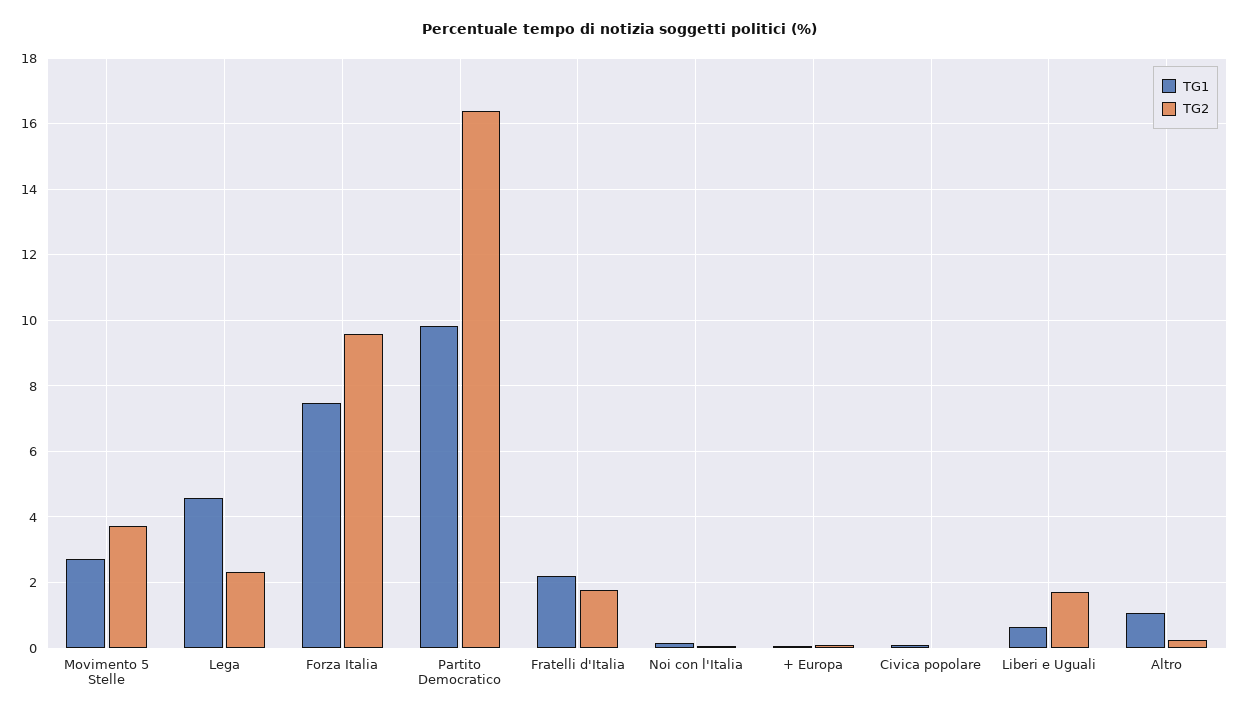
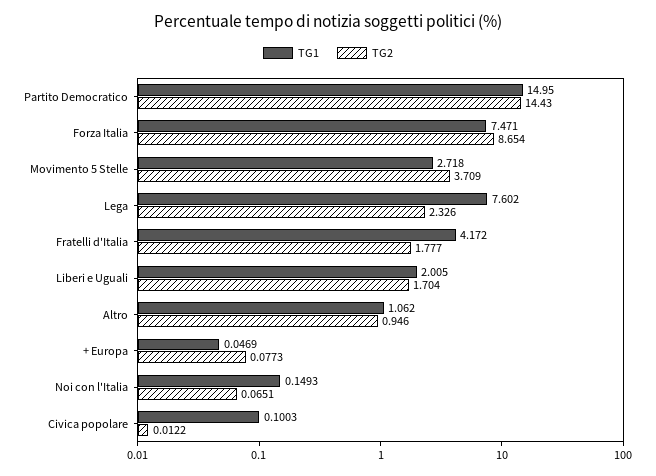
TG1, Lega: 4.6 -> 7.602
TG2, Forza Italia: 9.6 -> 8.654
TG1, Partito Democratico: 9.8 -> 14.95
TG2, Partito Democratico: 16.4 -> 14.43
TG1, Fratelli d'Italia: 2.2 -> 4.172
TG1, Liberi e Uguali: 0.6 -> 2.005
TG2, Altro: 0.2 -> 0.946

